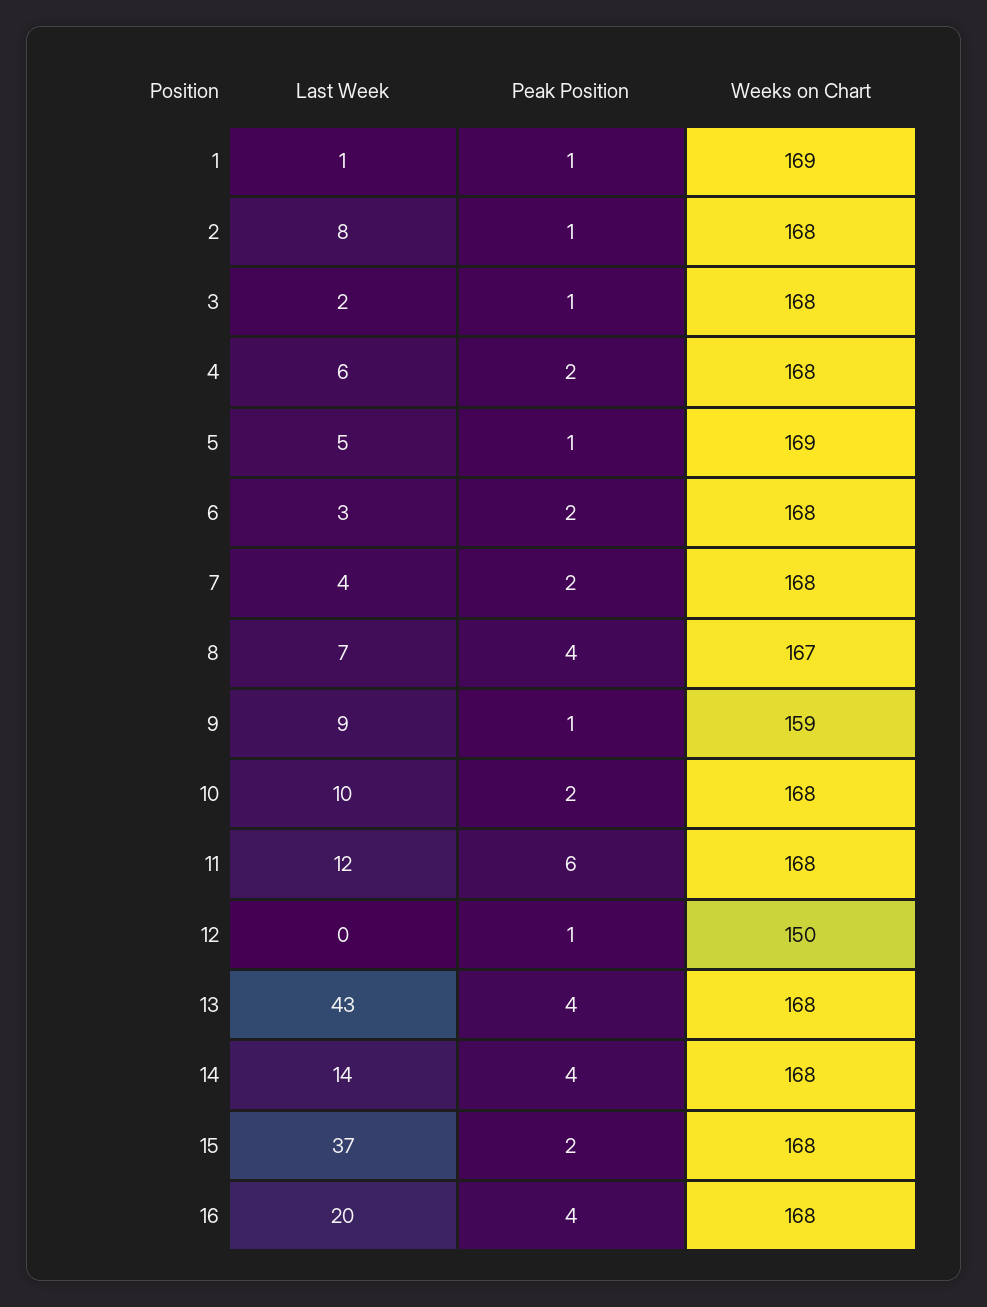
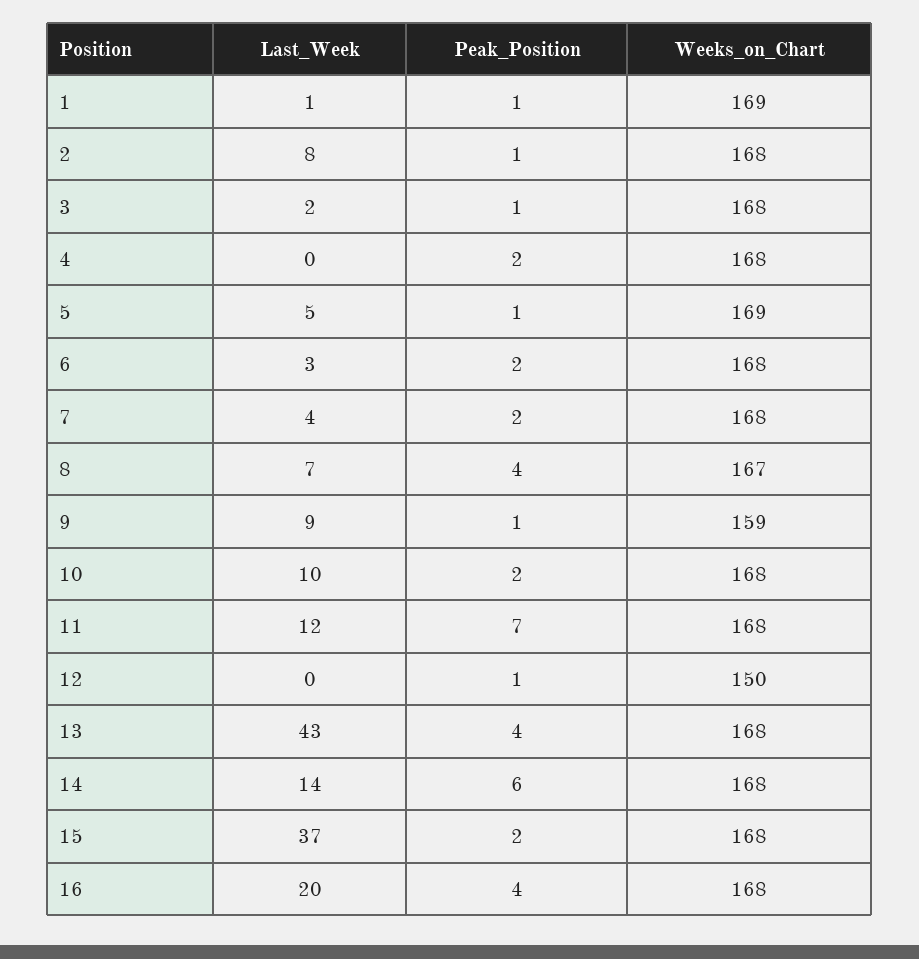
Last Week, 4: 6 -> 0
Peak Position, 11: 6 -> 7
Peak Position, 14: 4 -> 6

